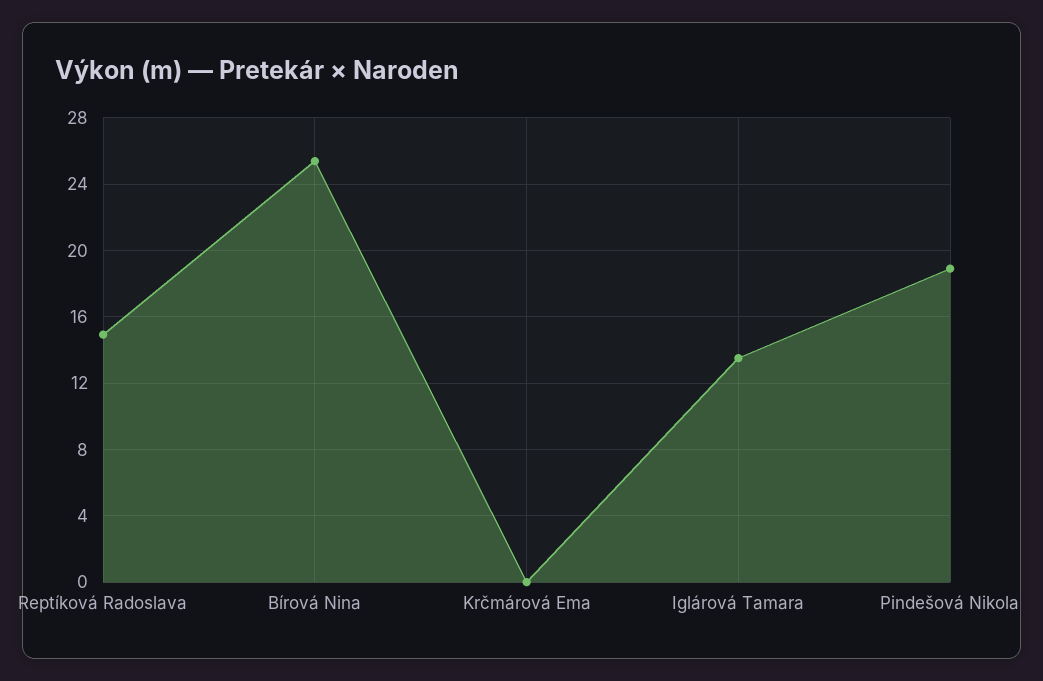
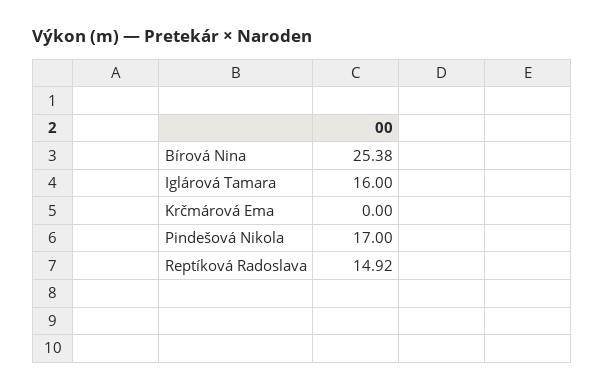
Iglárová Tamara: 13.5 -> 16
Pindešová Nikola: 19 -> 17

